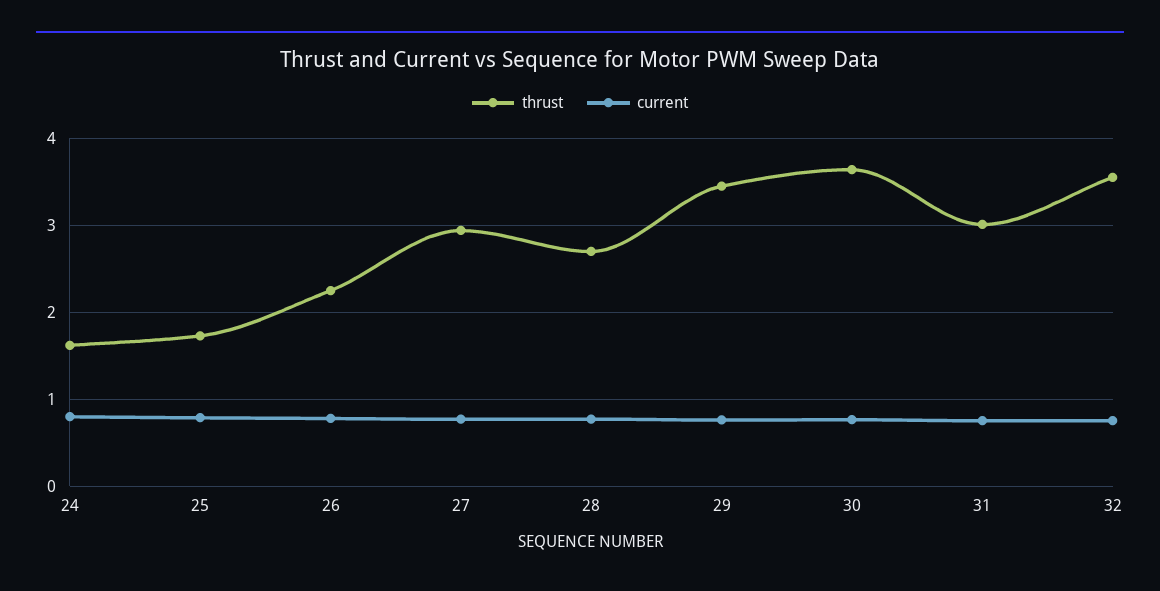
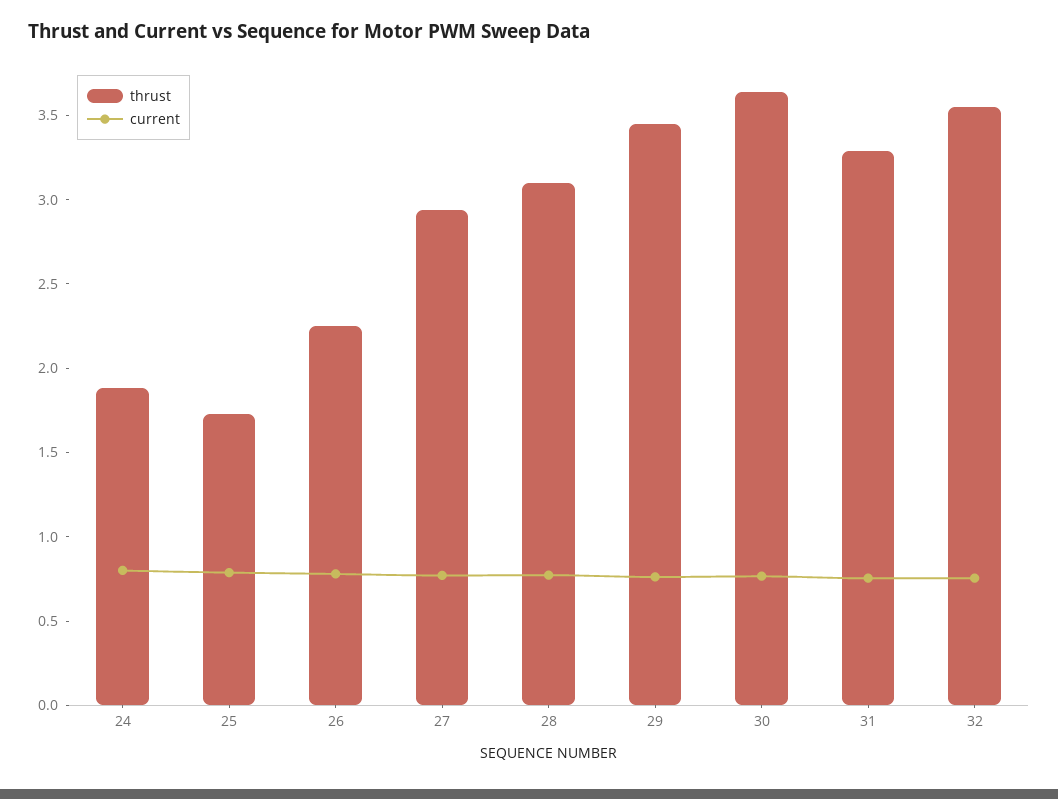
thrust, 24: 1.6 -> 1.9
thrust, 28: 2.7 -> 3.1
thrust, 31: 3 -> 3.3

